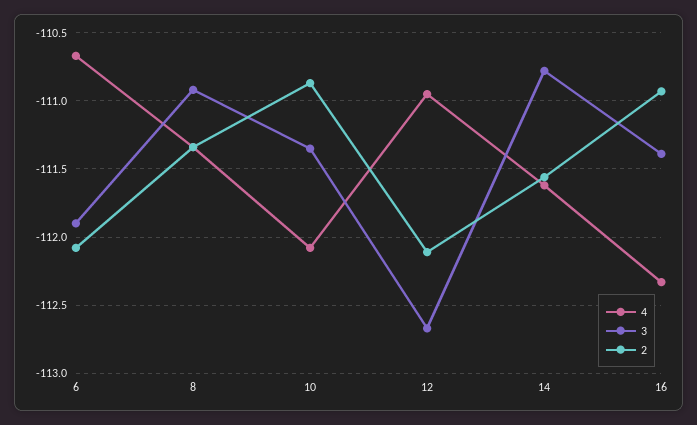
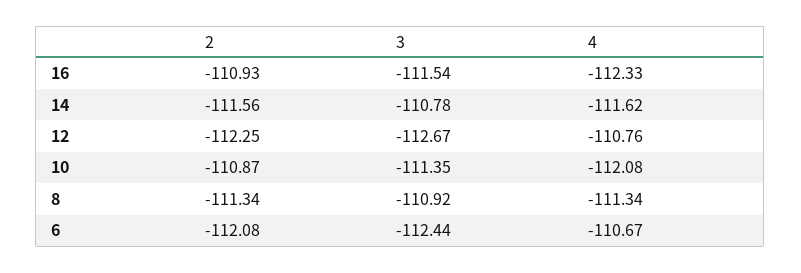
3, 6: -111.9 -> -112.44
4, 12: -110.95 -> -110.76
2, 12: -112.1 -> -112.25
3, 16: -111.4 -> -111.54

